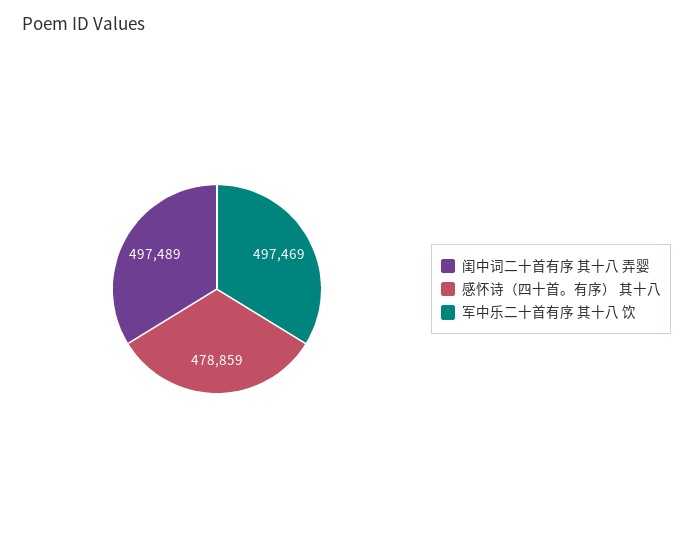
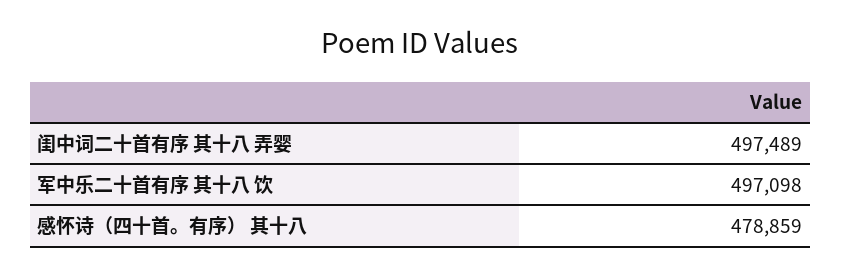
军中乐二十首有序 其十八 饮: 497469 -> 497098

